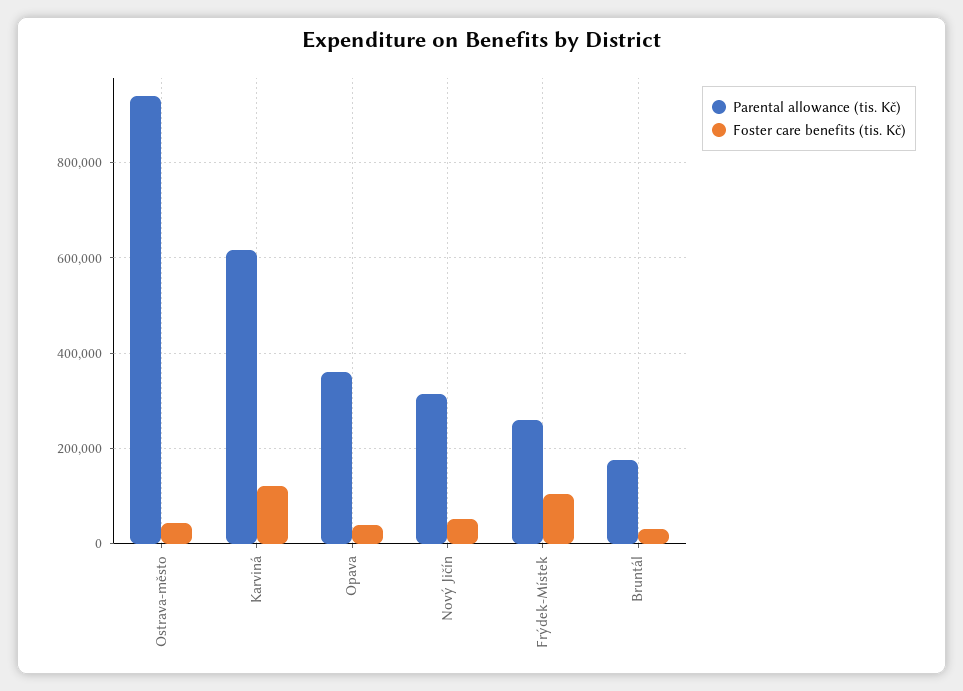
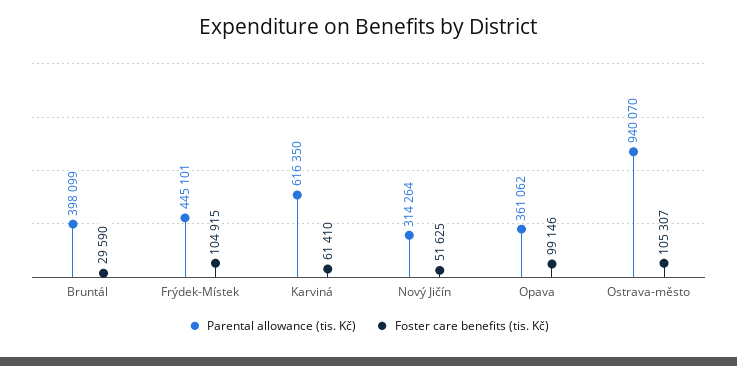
Foster care benefits (tis. Kč), Ostrava-město: 40000 -> 105307
Foster care benefits (tis. Kč), Karviná: 120000 -> 61410
Foster care benefits (tis. Kč), Opava: 40000 -> 99146
Parental allowance (tis. Kč), Frýdek-Místek: 260000 -> 445101
Parental allowance (tis. Kč), Bruntál: 180000 -> 398099

